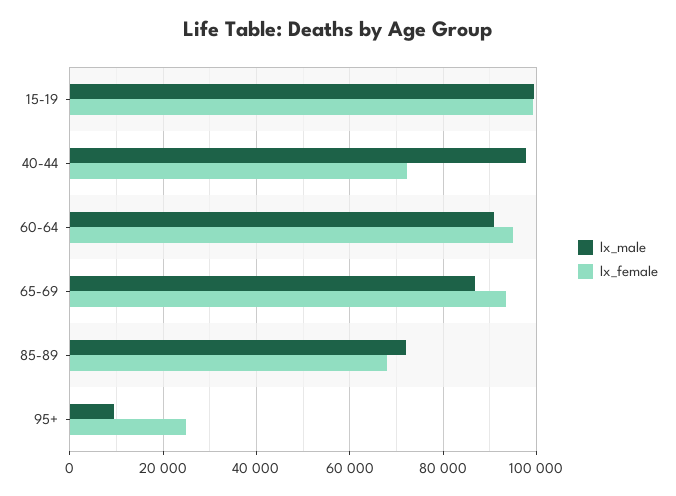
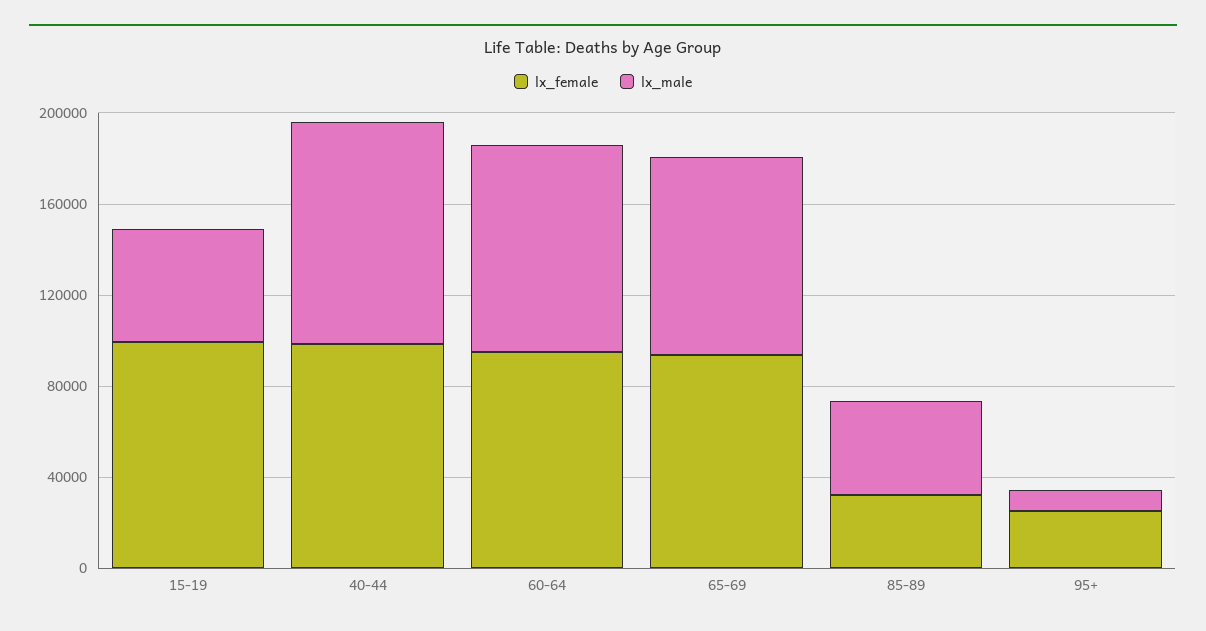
lx_male, 15-19: 100000 -> 50000
lx_female, 40-44: 72000 -> 100000
lx_male, 85-89: 72000 -> 40000
lx_female, 85-89: 68000 -> 30000

